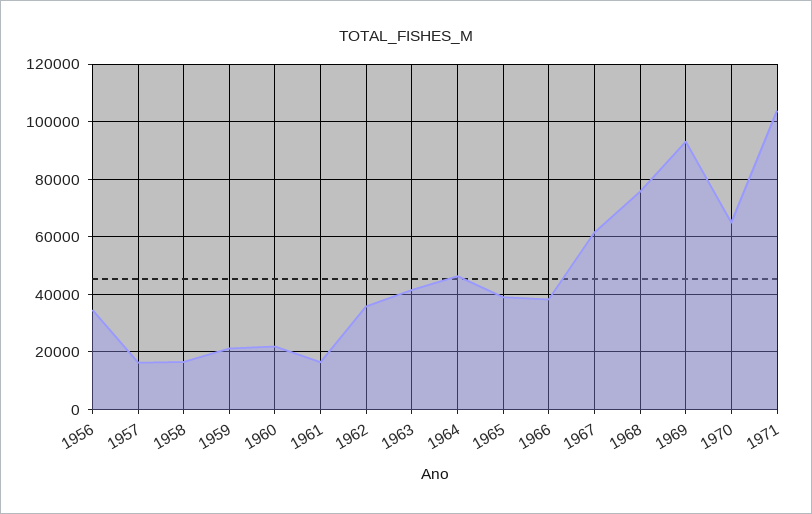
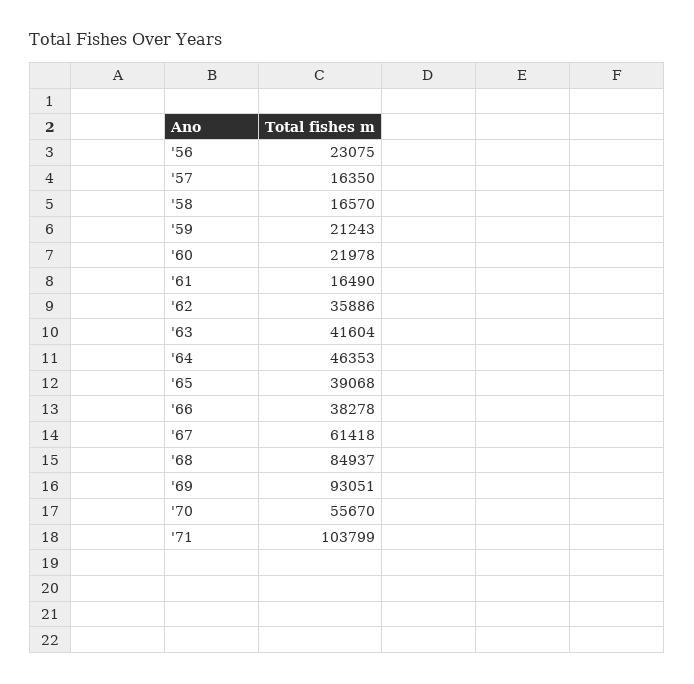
1956: 35000 -> 23075
1968: 75000 -> 84937
1970: 65000 -> 55670

